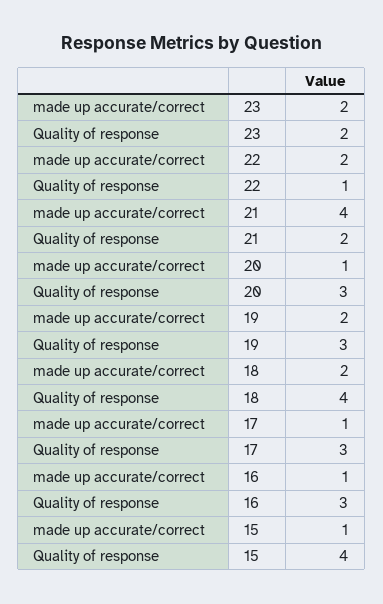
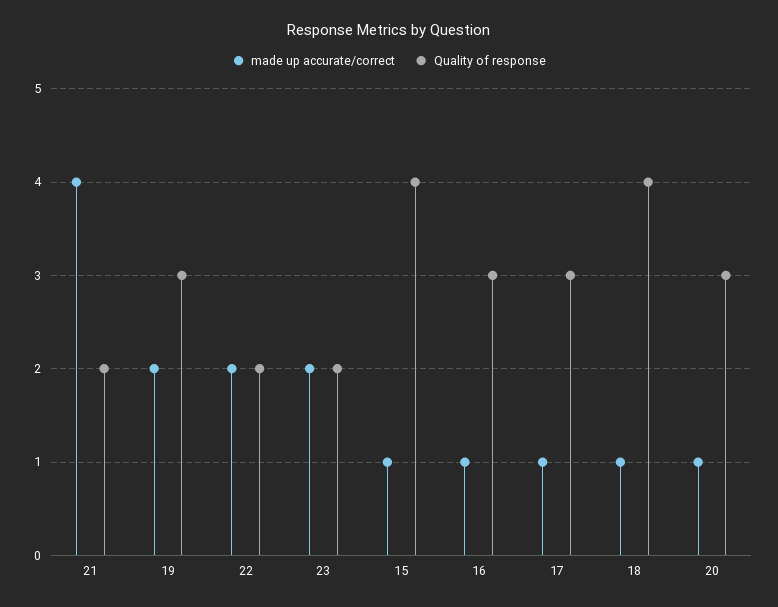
Quality of response, 22: 1 -> 2
made up accurate/correct, 18: 2 -> 1

